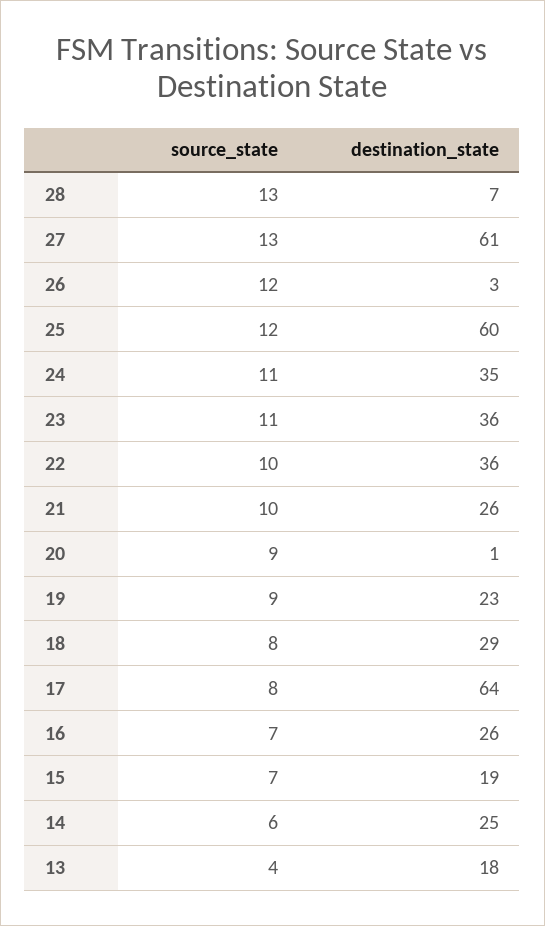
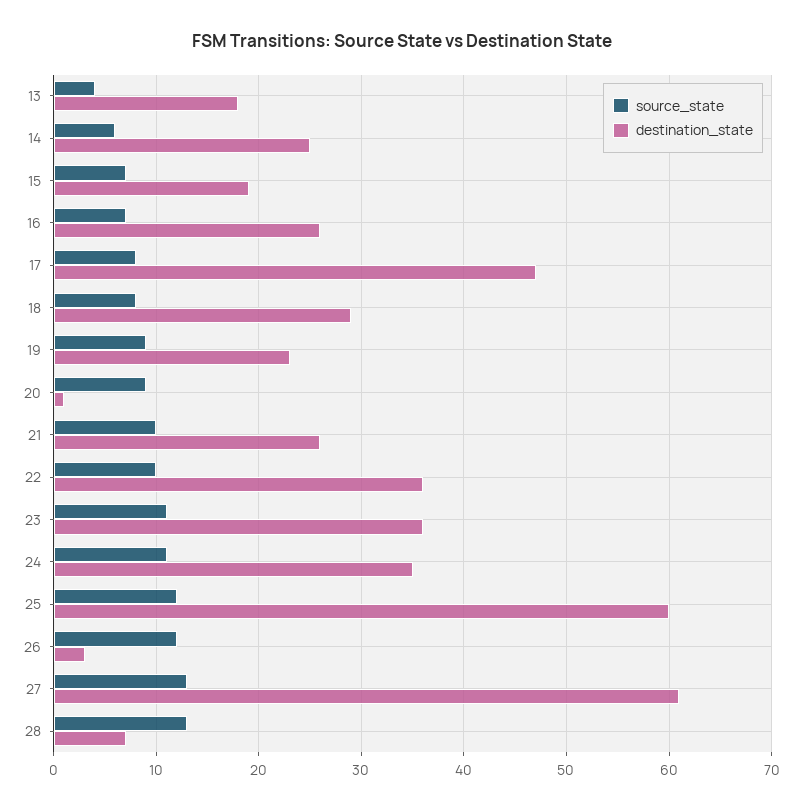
destination_state, 17: 64 -> 47

